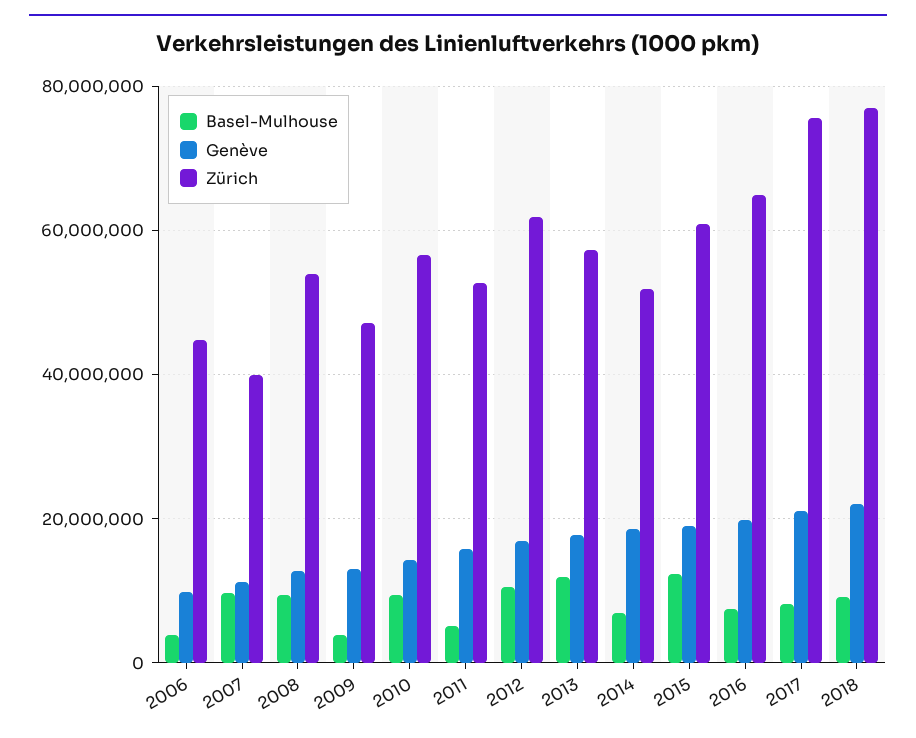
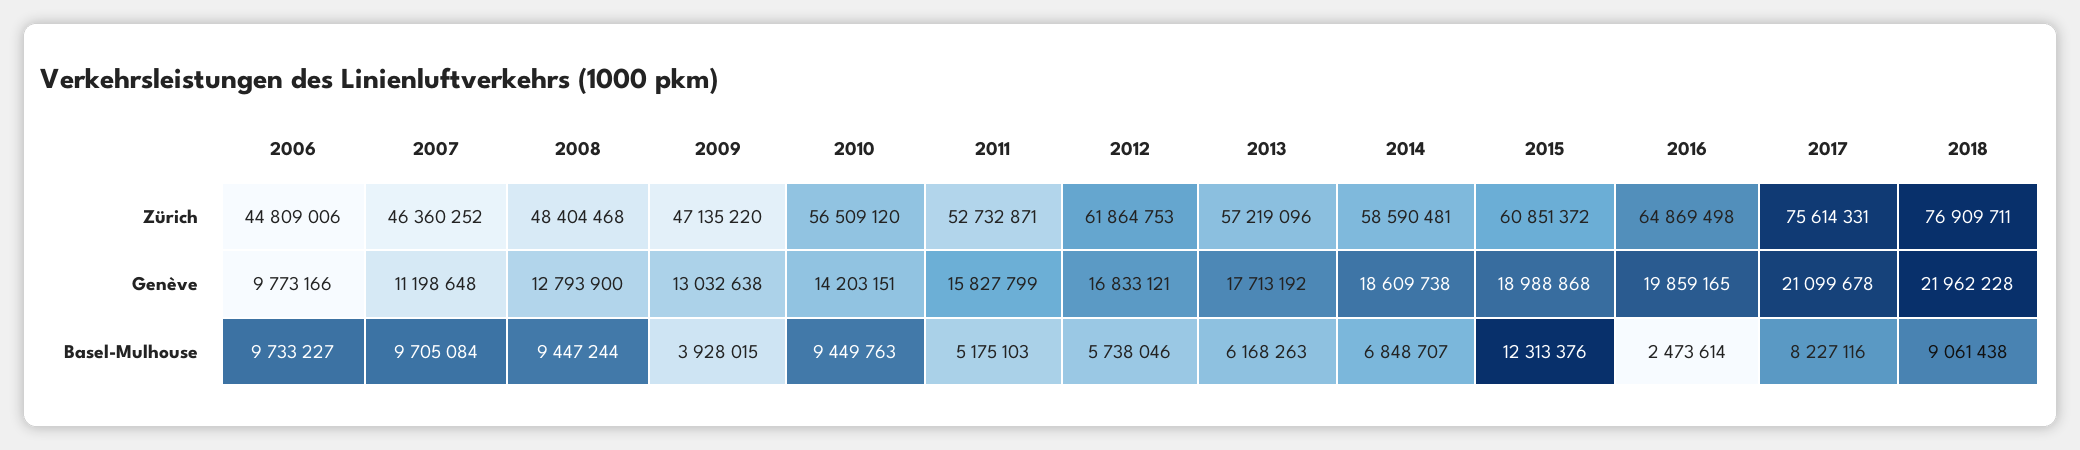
Basel-Mulhouse, 2006: 4000000 -> 9733227
Zürich, 2007: 40000000 -> 46360252
Zürich, 2008: 54000000 -> 48404468
Basel-Mulhouse, 2012: 10000000 -> 5738046
Basel-Mulhouse, 2013: 12000000 -> 6168263
Zürich, 2014: 52000000 -> 58590481
Basel-Mulhouse, 2016: 8000000 -> 2473614

